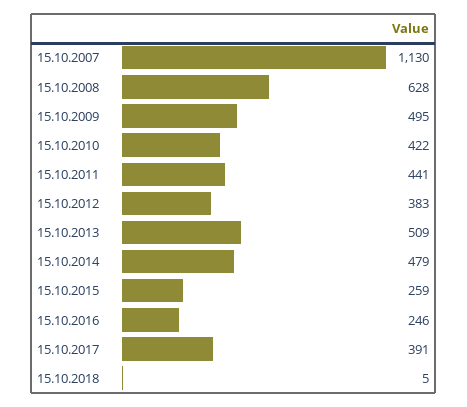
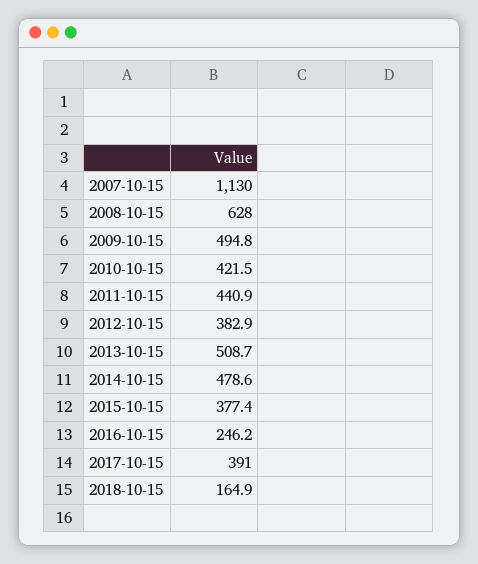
15.10.2015: 259 -> 377.4
15.10.2018: 5 -> 164.9

